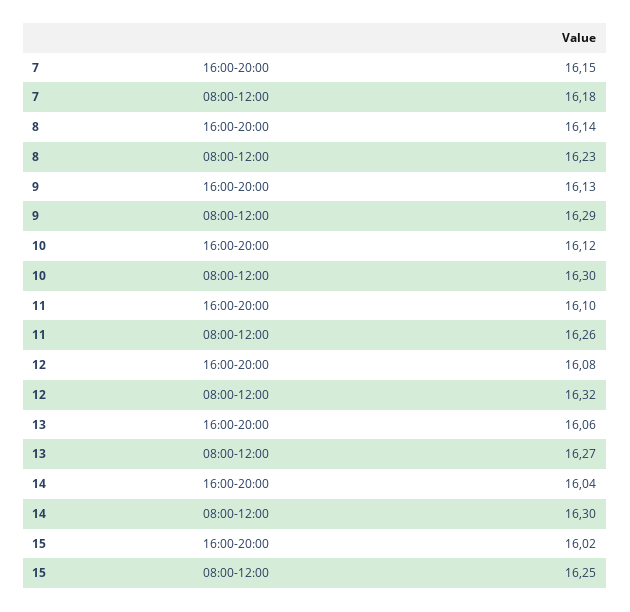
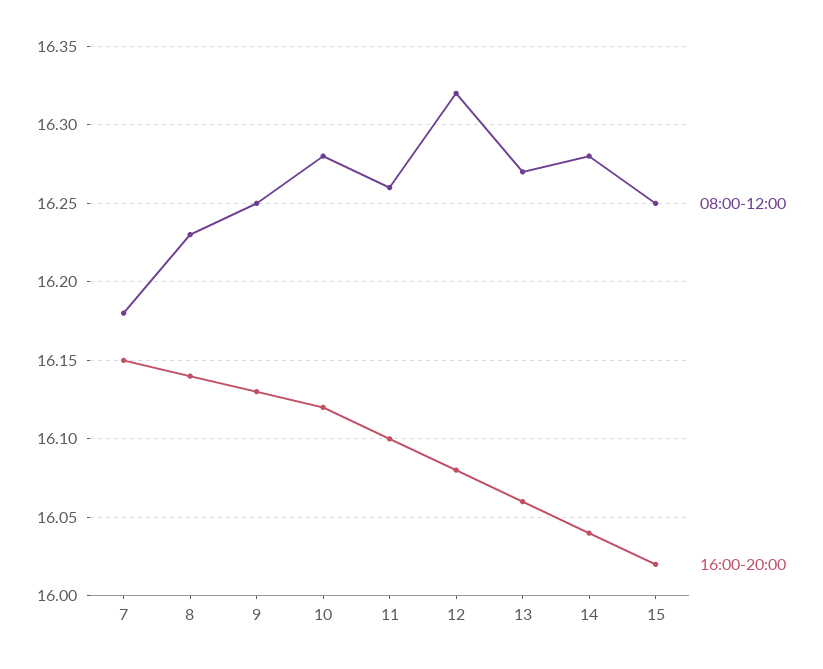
08:00-12:00, 9: 16.29 -> 16.25
08:00-12:00, 10: 16.3 -> 16.28
08:00-12:00, 14: 16.3 -> 16.28

